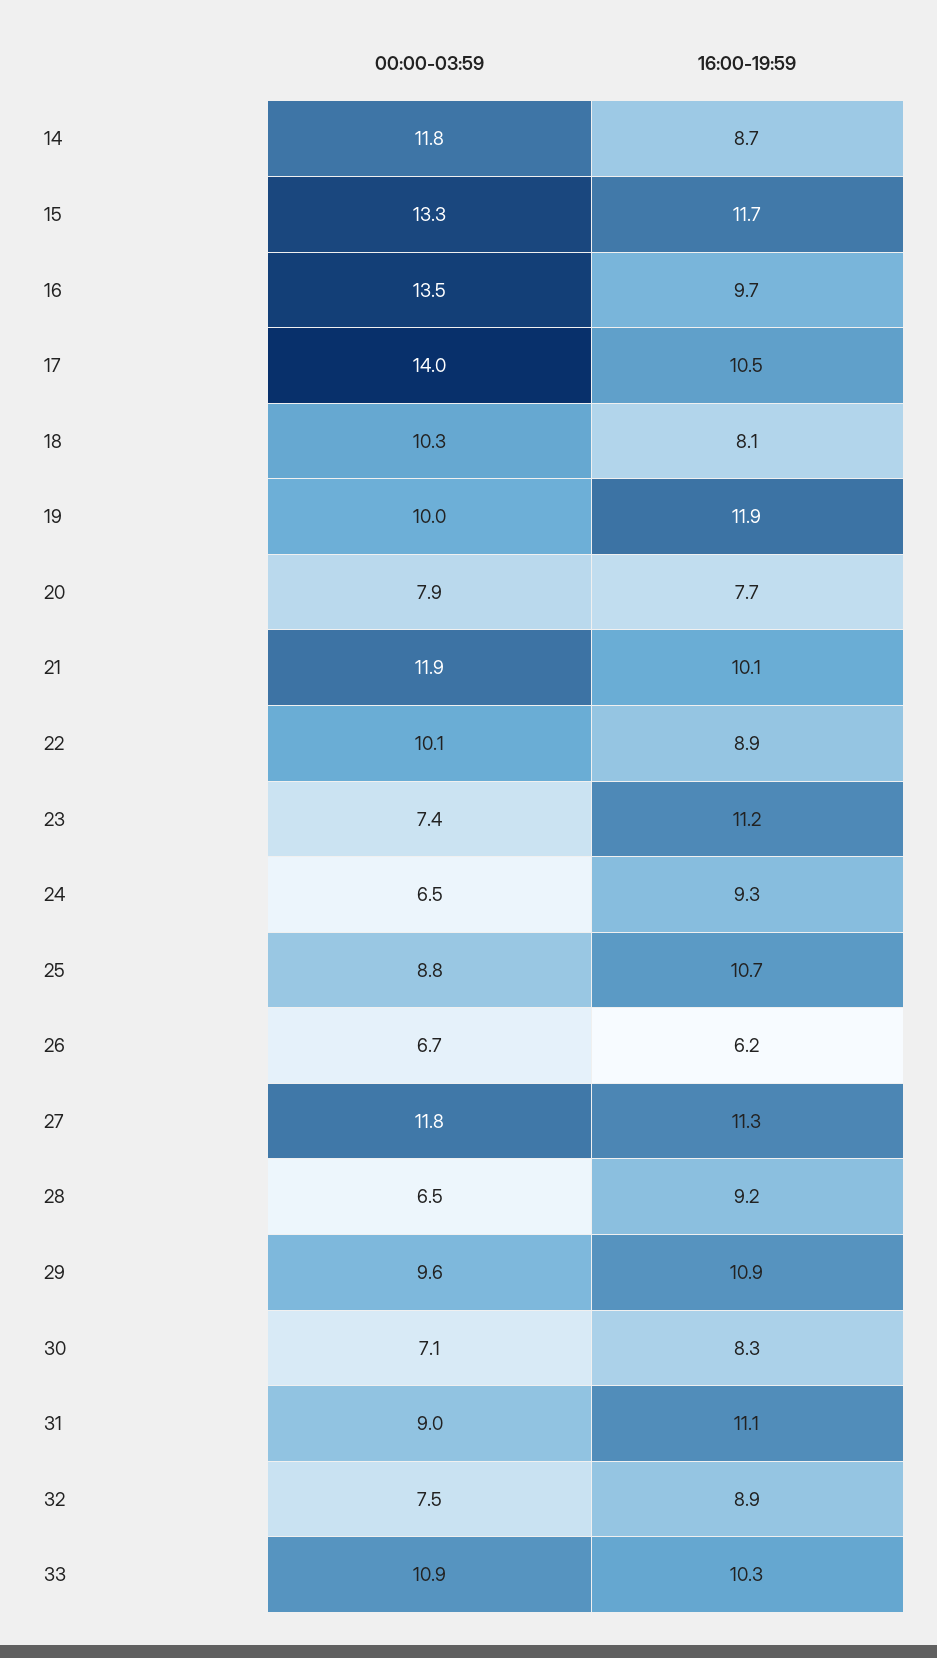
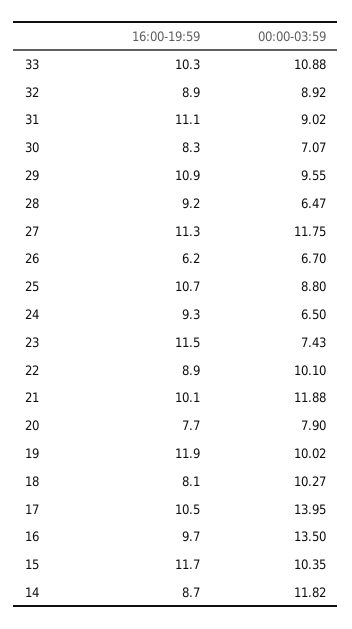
00:00-03:59, 15: 13.3 -> 10.35
16:00-19:59, 23: 11.2 -> 11.5
00:00-03:59, 32: 7.5 -> 8.92

